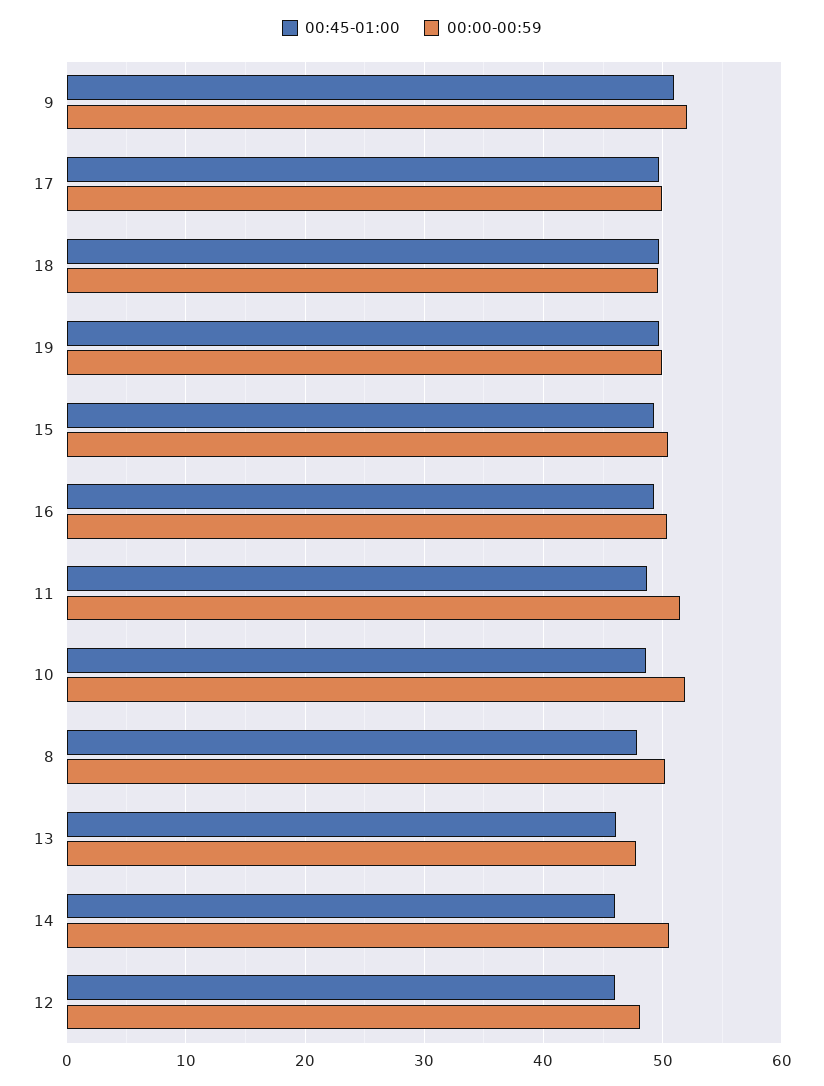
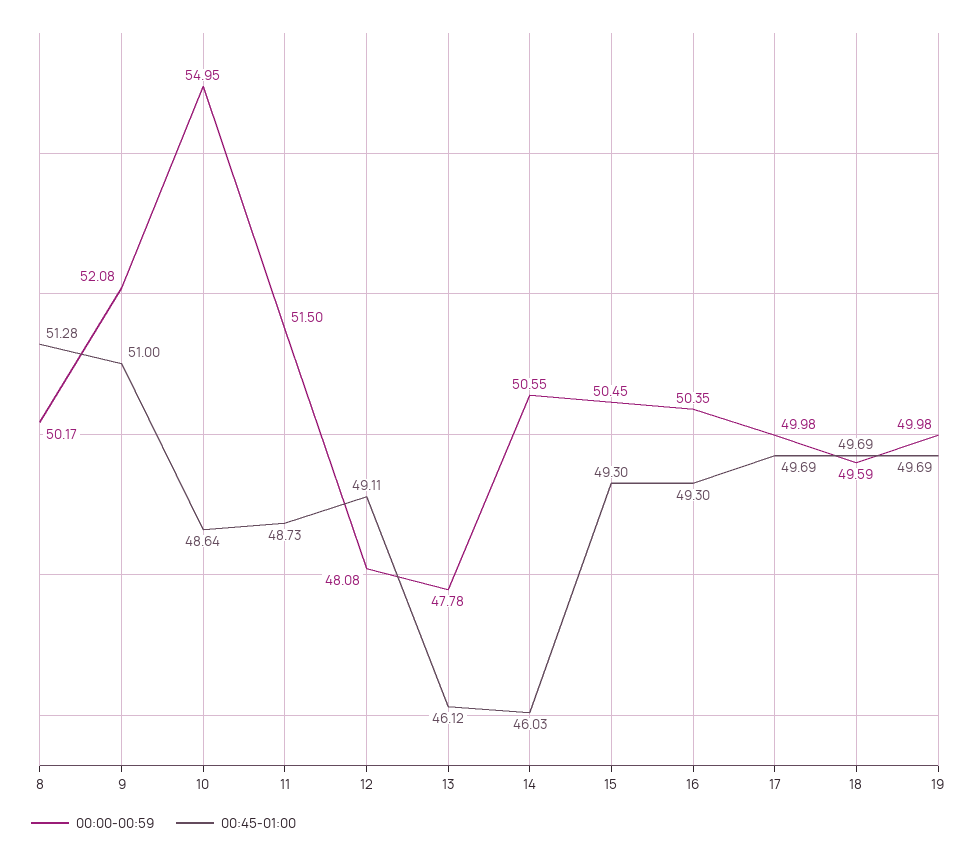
00:00-00:59, 10: 52 -> 54.95
00:45-01:00, 8: 48 -> 51.28
00:45-01:00, 12: 46 -> 49.11

